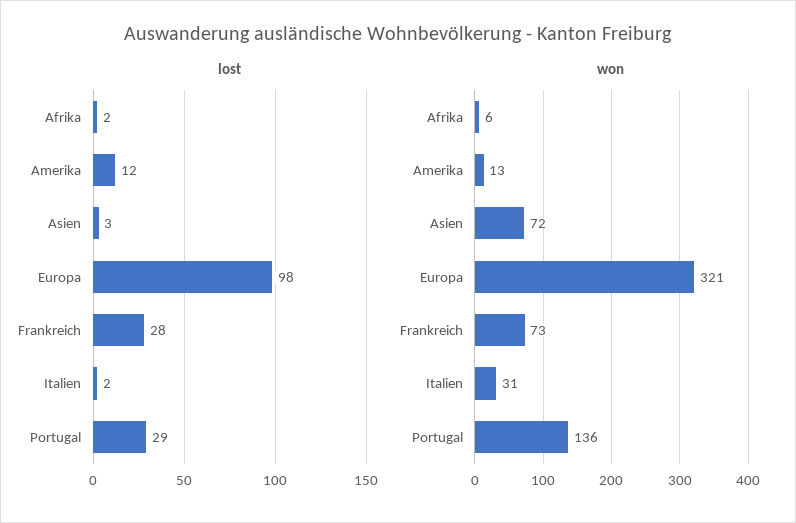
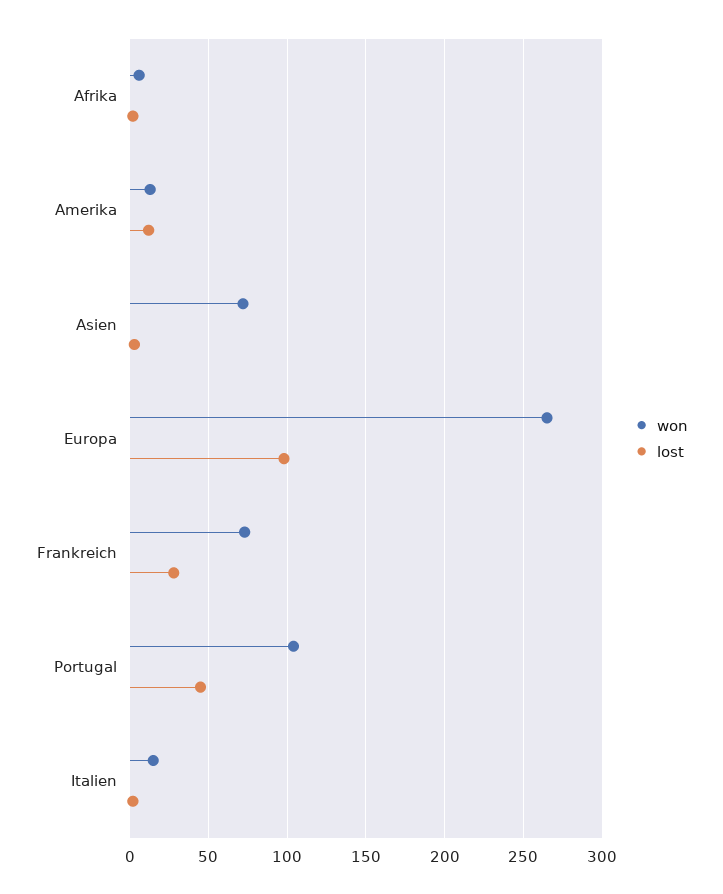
lost, Portugal: 29 -> 45
won, Europa: 321 -> 265
won, Italien: 31 -> 15
won, Portugal: 136 -> 105

